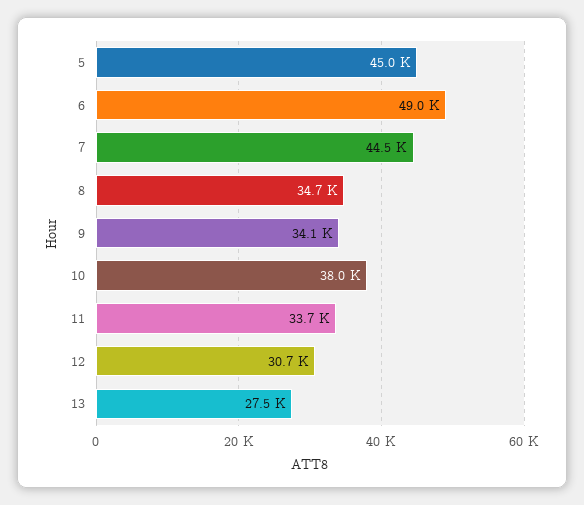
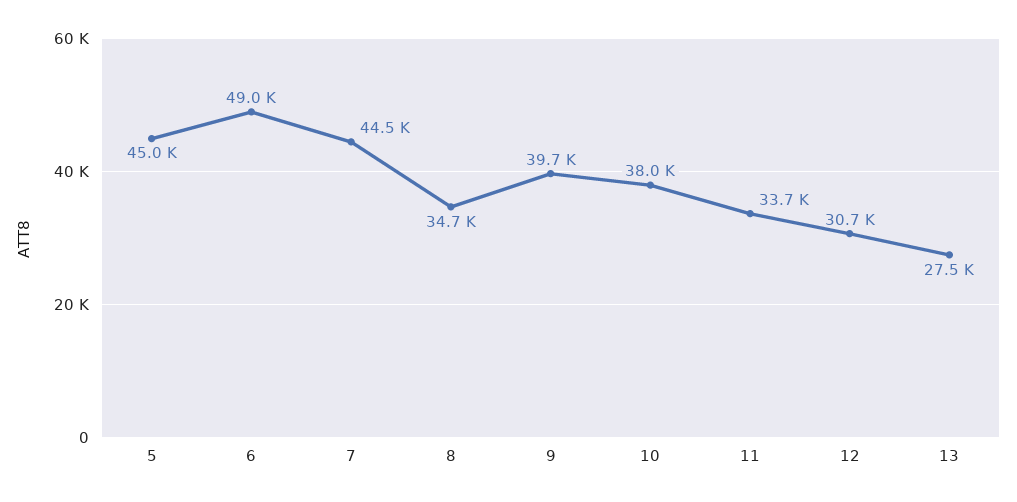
9: 34100 -> 39700

